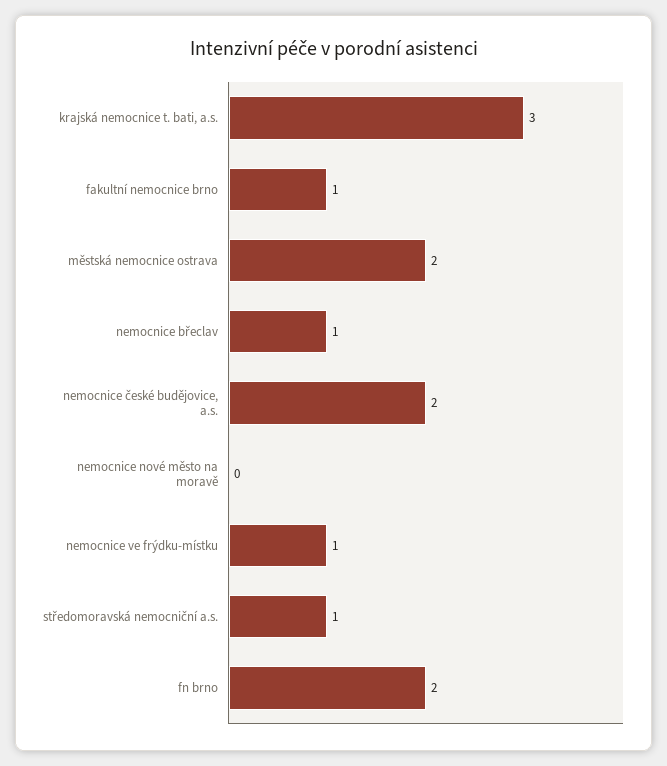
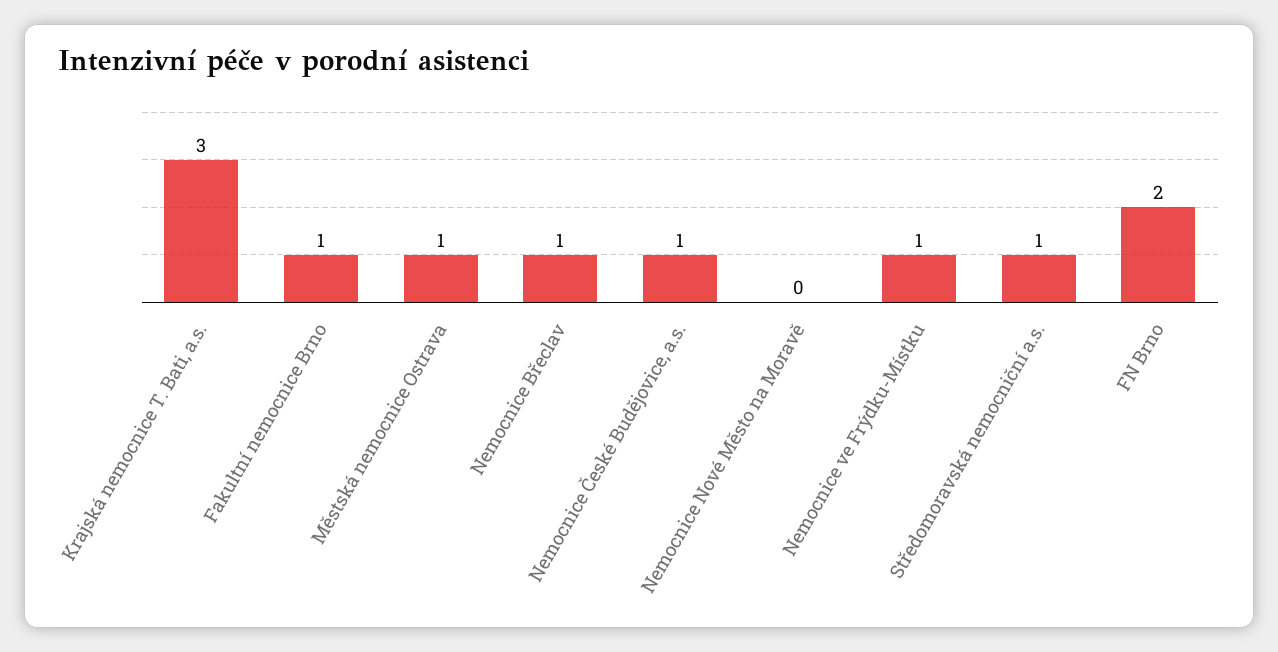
městská nemocnice ostrava: 2 -> 1
nemocnice české budějovice, a.s.: 2 -> 1

